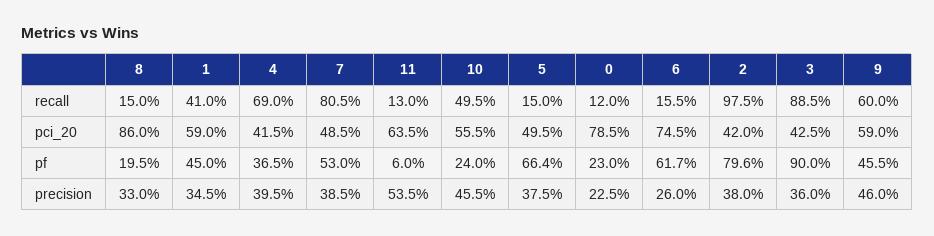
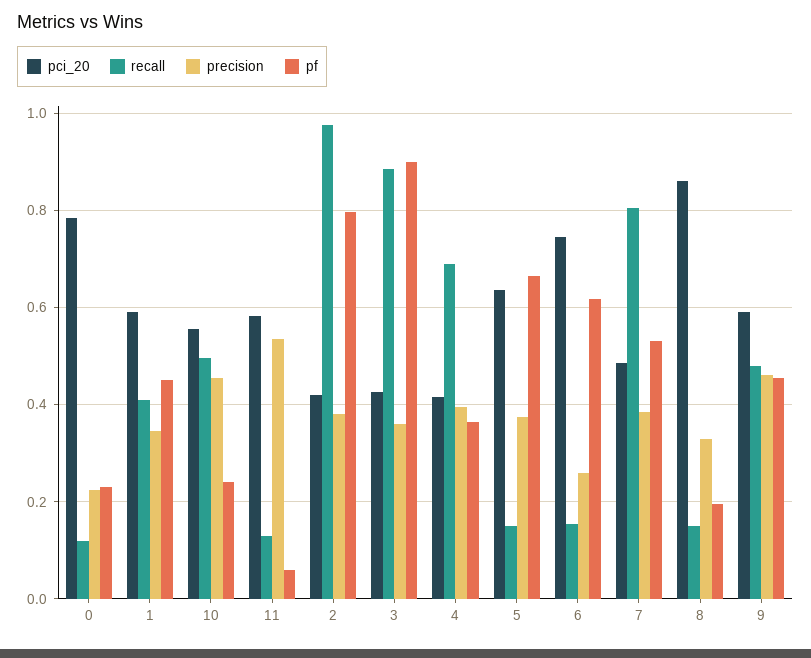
recall, 9: 0.6 -> 0.48
pci_20, 11: 0.635 -> 0.58
pci_20, 5: 0.495 -> 0.64

